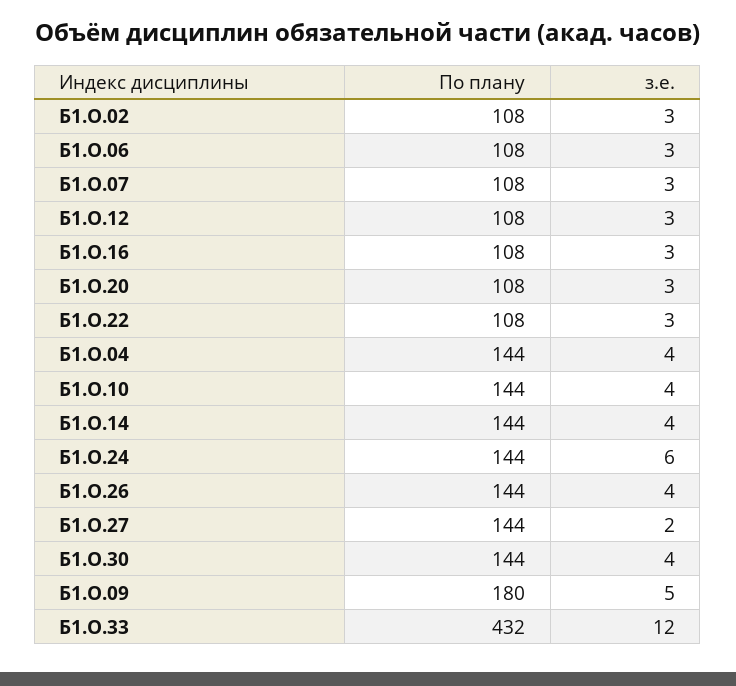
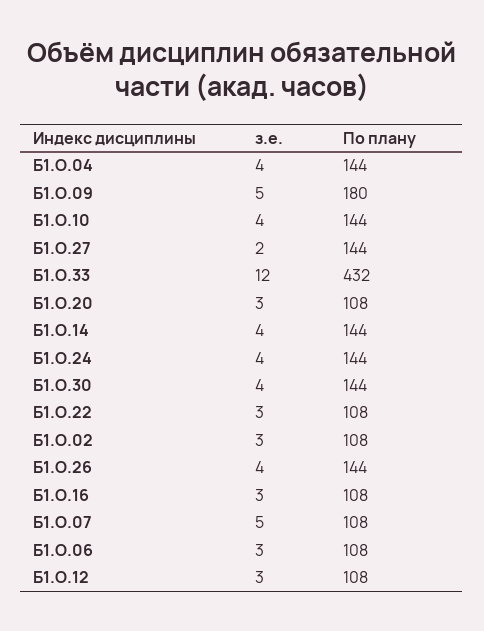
з.е., Б1.О.07: 3 -> 5
з.е., Б1.О.24: 6 -> 4

